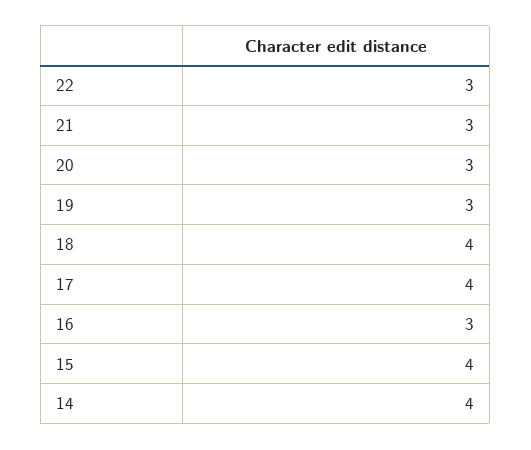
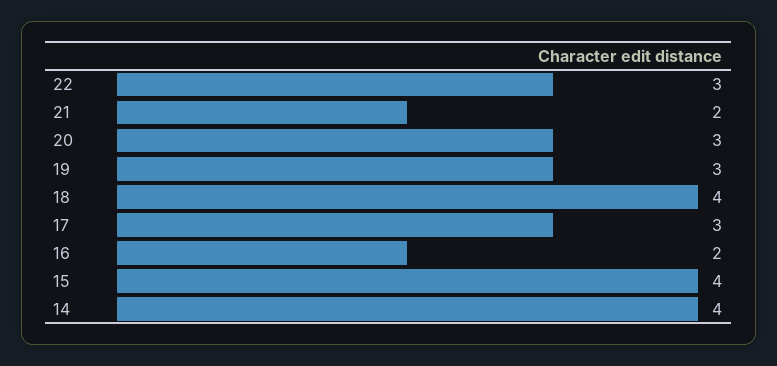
21: 3 -> 2
17: 4 -> 3
16: 3 -> 2

